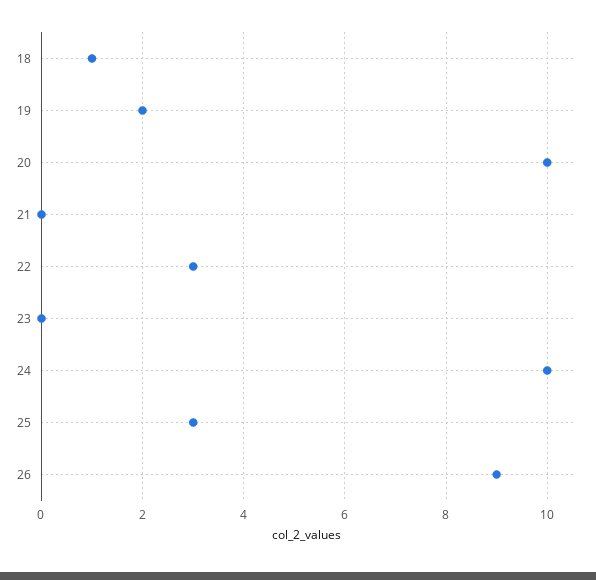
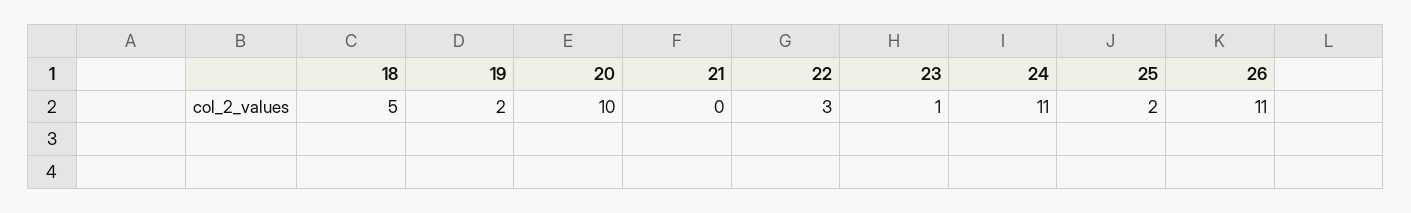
18: 1 -> 5
23: 0 -> 1
24: 10 -> 11
25: 3 -> 2
26: 9 -> 11

